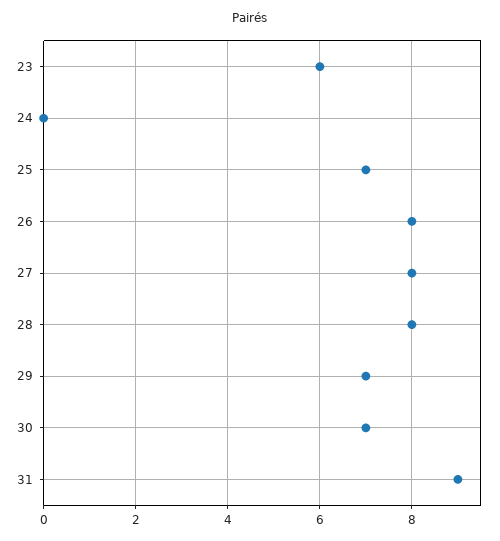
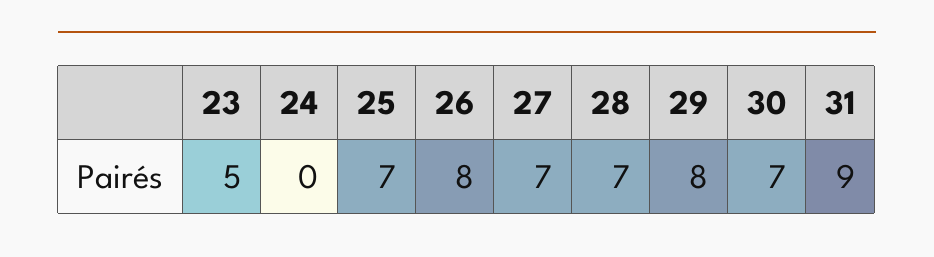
23: 6 -> 5
27: 8 -> 7
28: 8 -> 7
29: 7 -> 8

